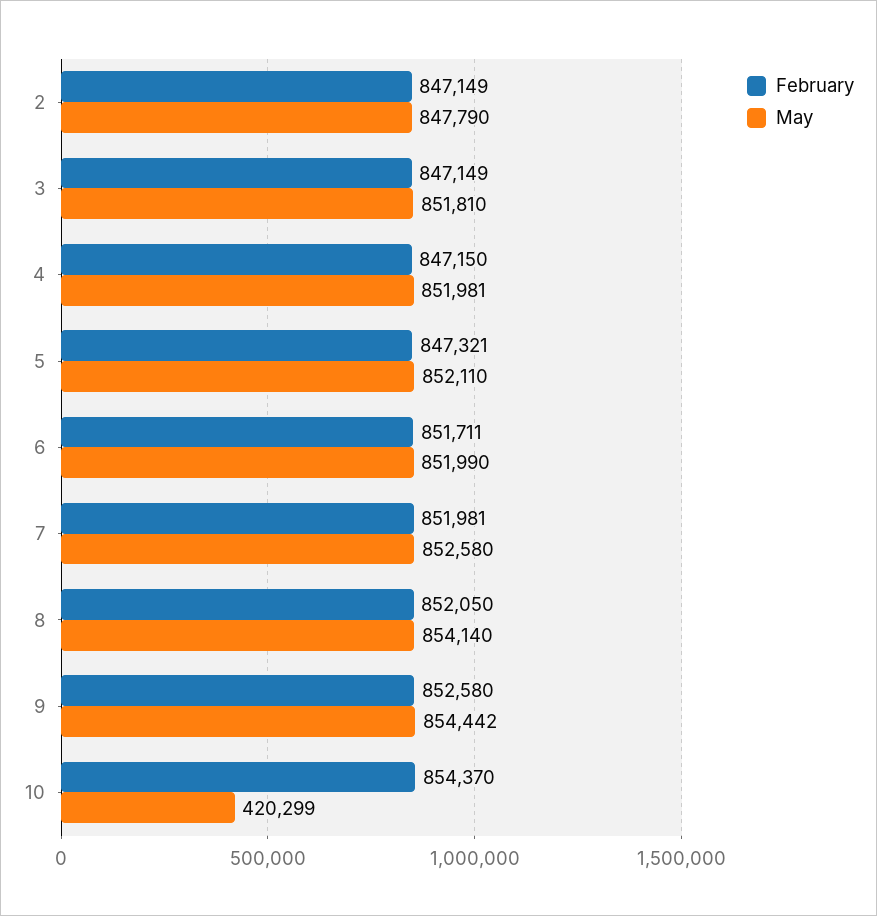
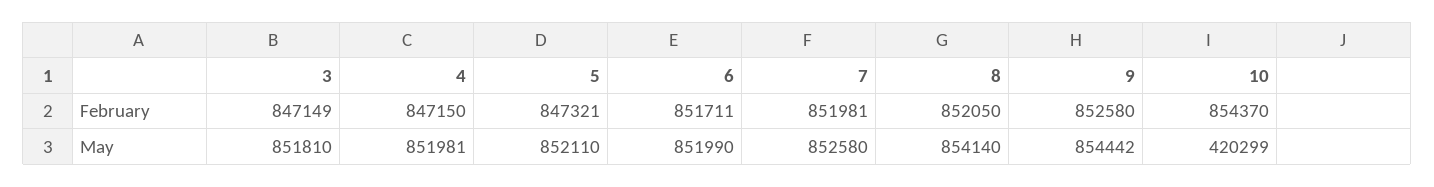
February, 2: 847149 -> none
May, 2: 847790 -> none

